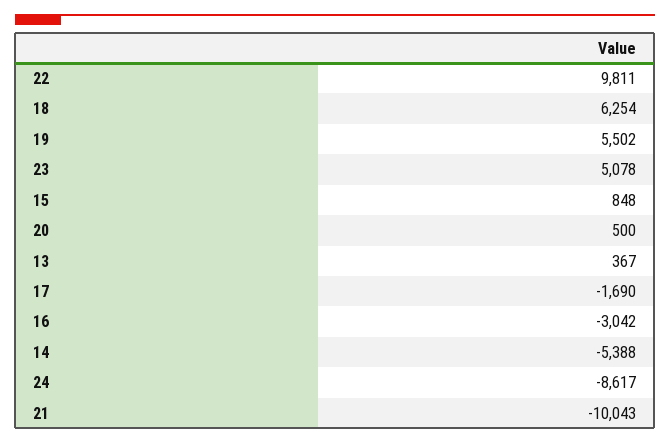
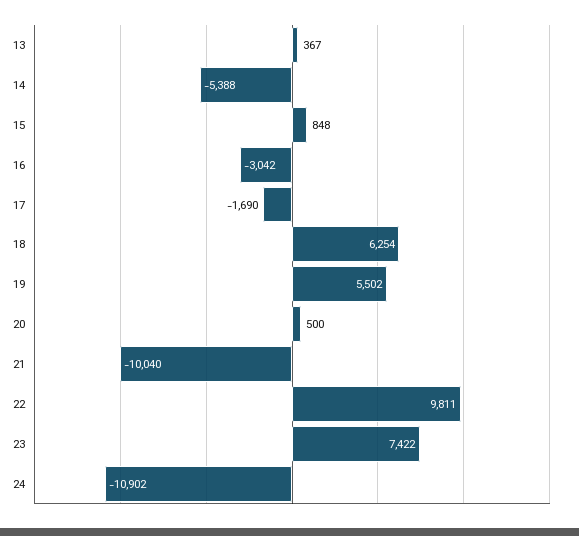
23: 5078 -> 7422
24: -8617 -> -10902
21: -10043 -> -10040

